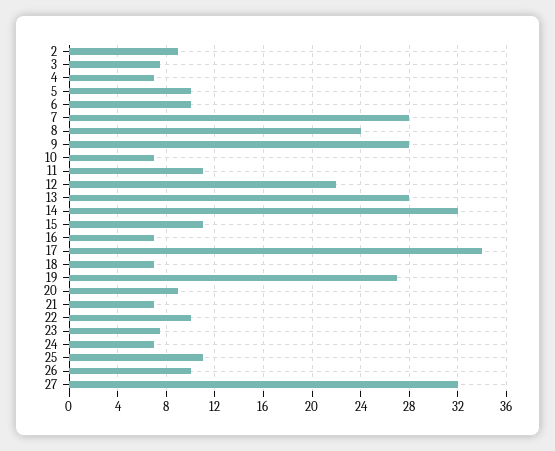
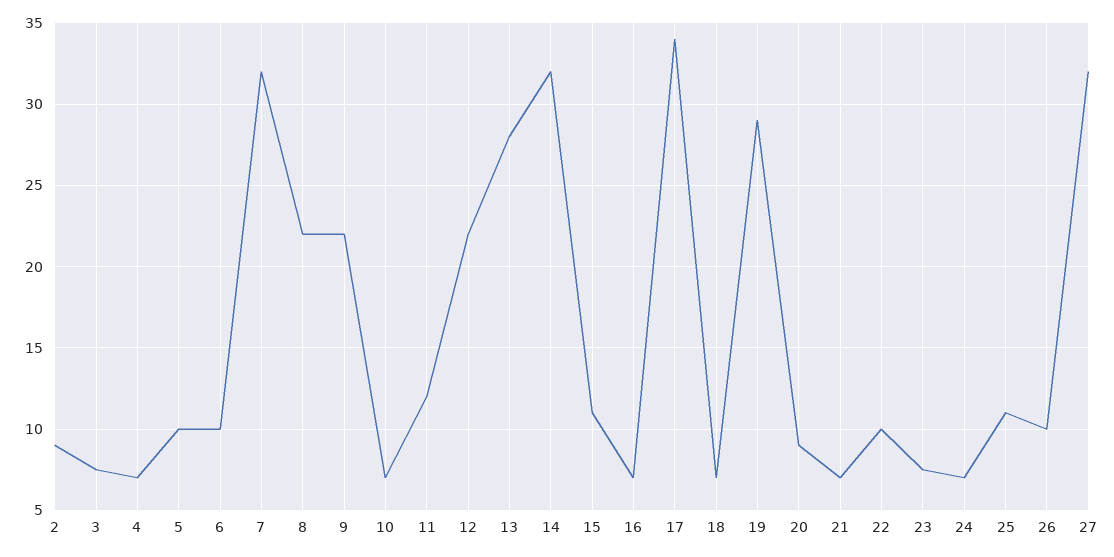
7: 28 -> 32
8: 24 -> 22
9: 28 -> 22
11: 11 -> 12
19: 27 -> 29

